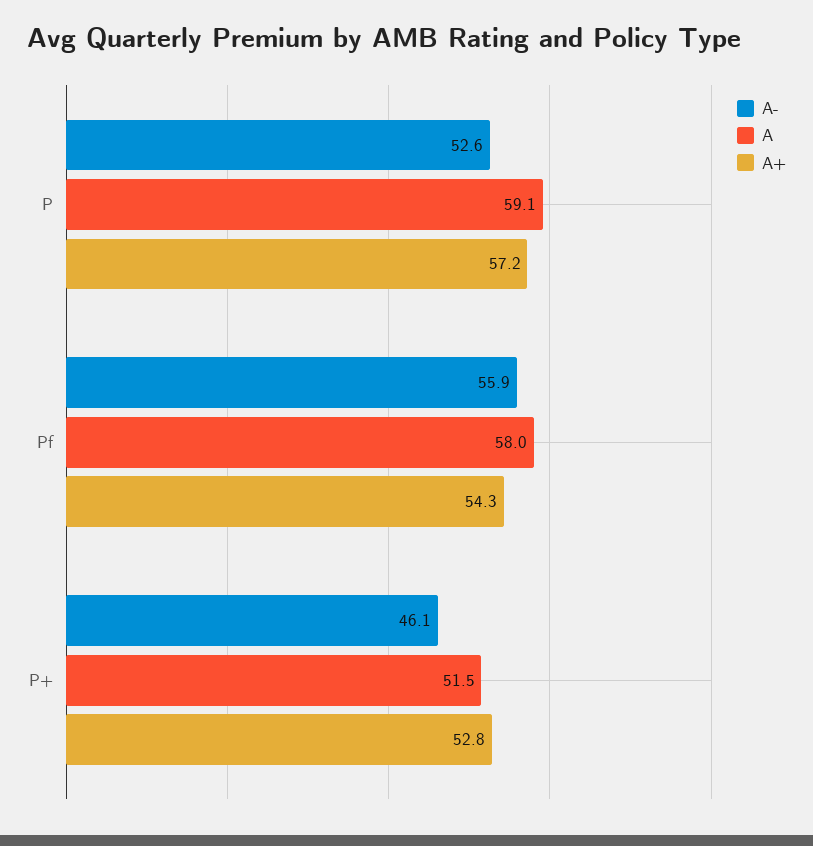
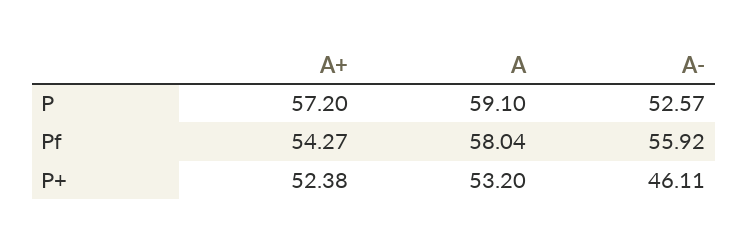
A, P+: 51.5 -> 53.2
A+, P+: 52.8 -> 52.38

